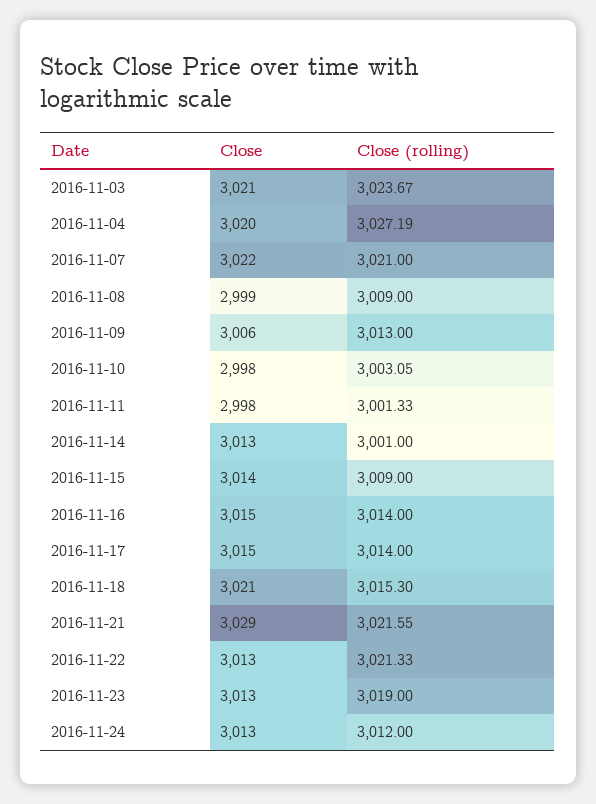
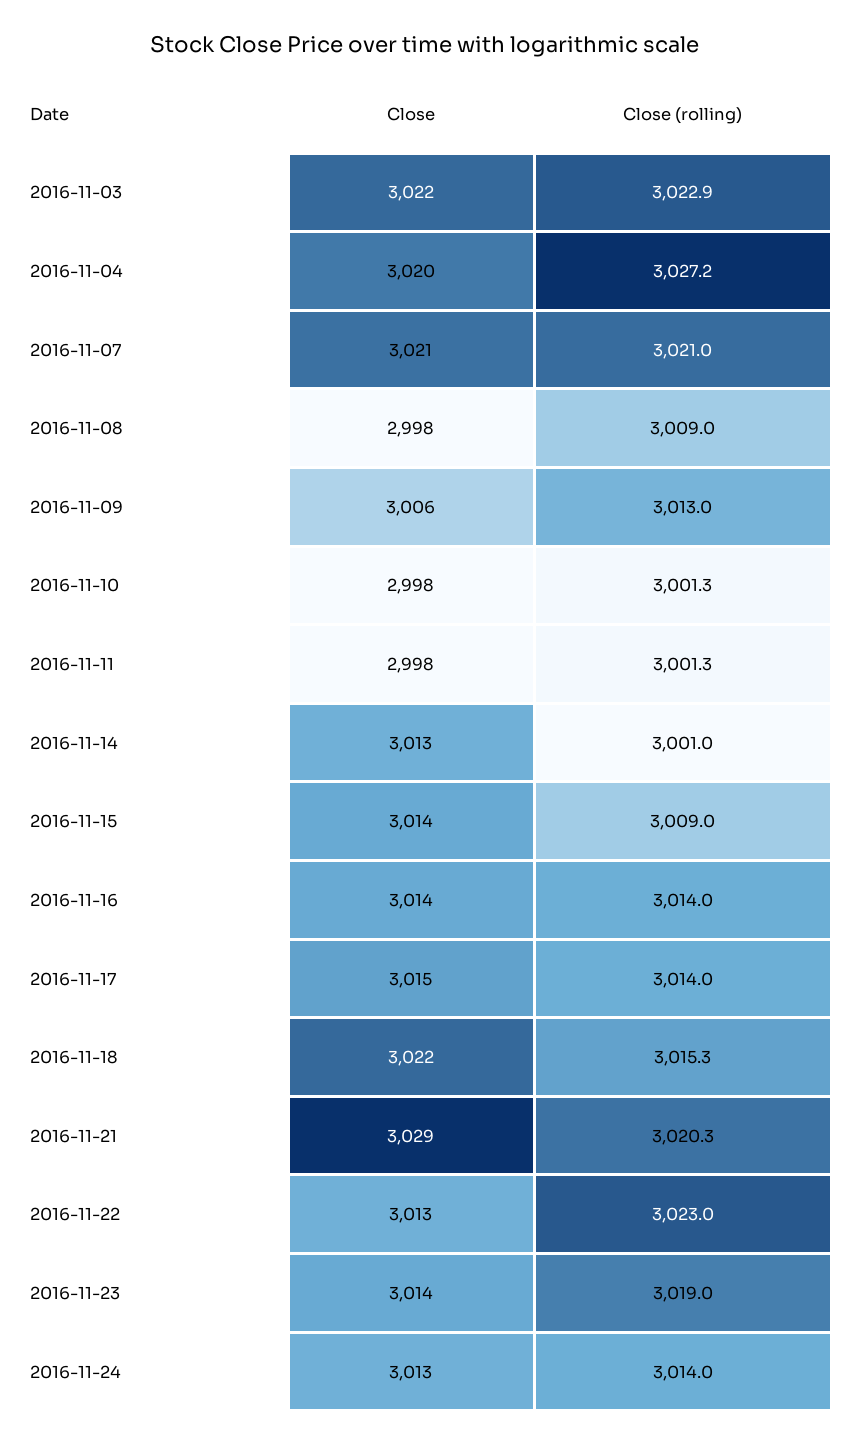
Close, 2016-11-03: 3021 -> 3022
Close (rolling), 2016-11-03: 3023.67 -> 3022.9
Close, 2016-11-07: 3022 -> 3021
Close, 2016-11-08: 2999 -> 2998
Close (rolling), 2016-11-10: 3003.05 -> 3001.3
Close, 2016-11-16: 3015 -> 3014
Close, 2016-11-18: 3021 -> 3022
Close (rolling), 2016-11-21: 3021.55 -> 3020.3
Close (rolling), 2016-11-22: 3021.33 -> 3023
Close, 2016-11-23: 3013 -> 3014
Close (rolling), 2016-11-24: 3012 -> 3014

